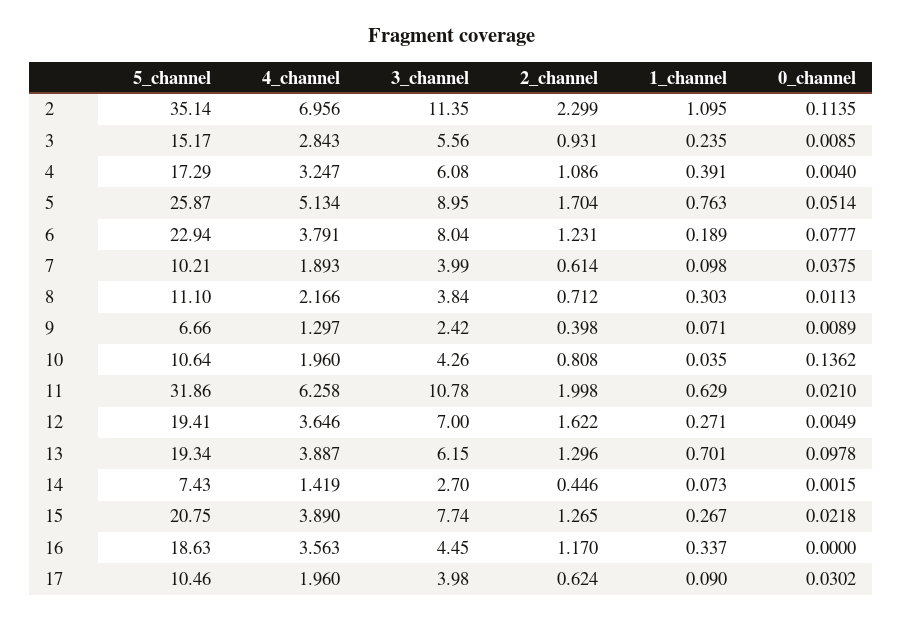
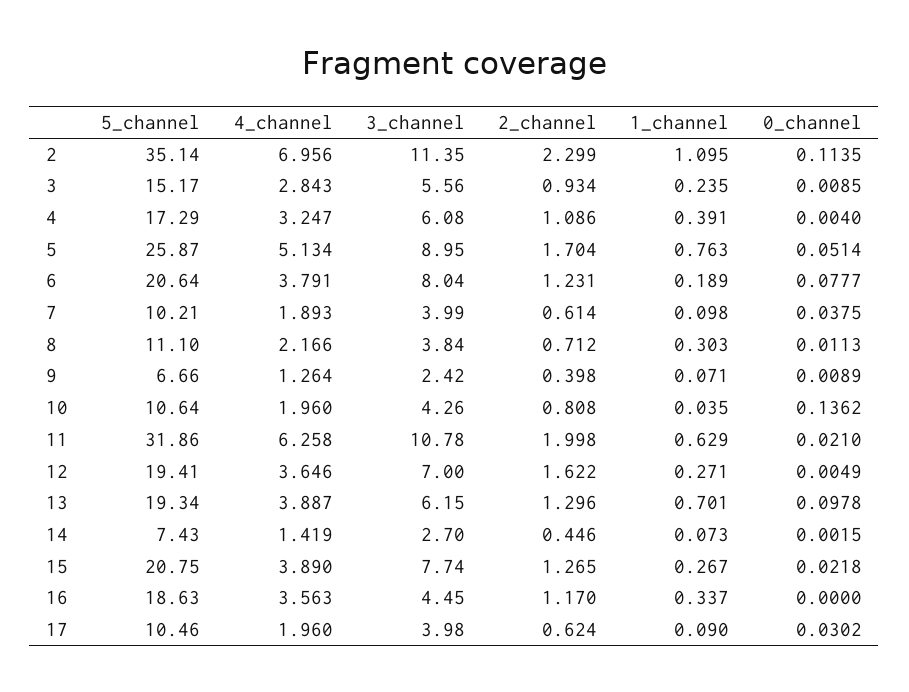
2_channel, 3: 0.931 -> 0.934
5_channel, 6: 22.94 -> 20.64
4_channel, 9: 1.297 -> 1.264

